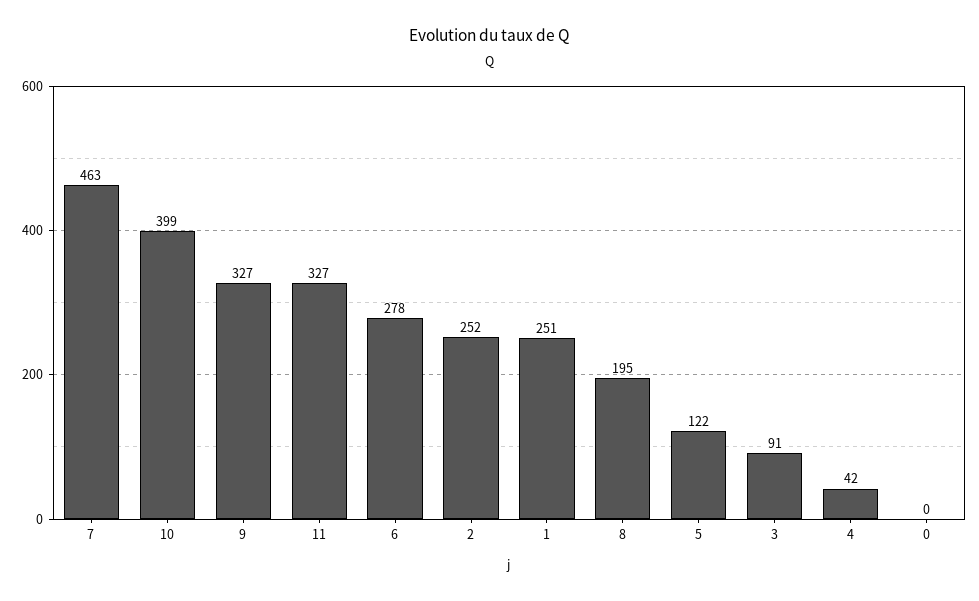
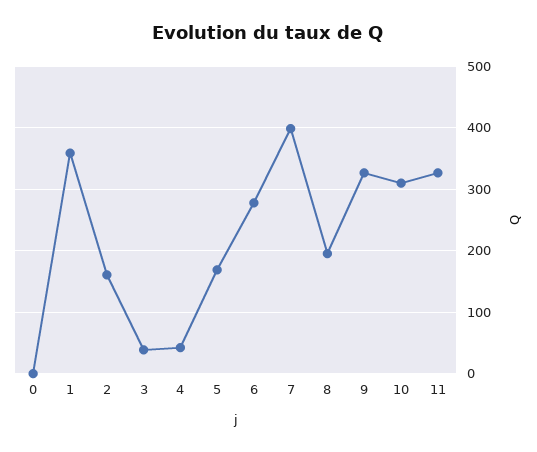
7: 463 -> 400
10: 399 -> 310
2: 252 -> 160
1: 251 -> 360
5: 122 -> 170
3: 91 -> 40

